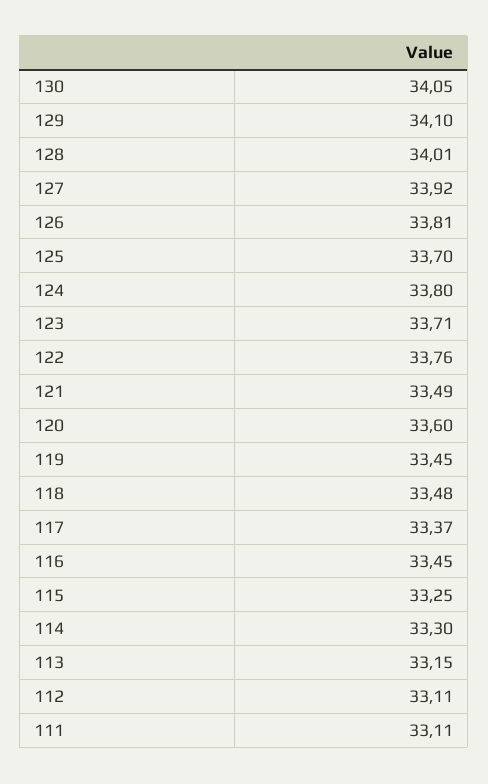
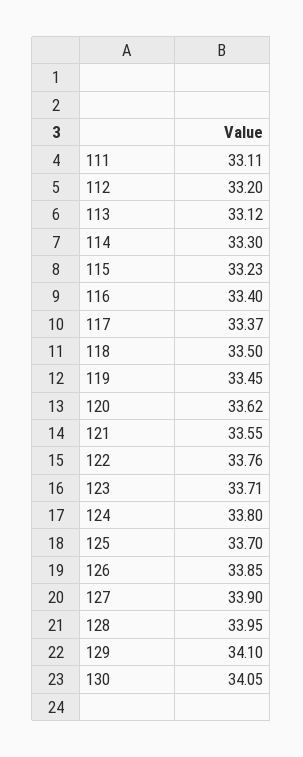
128: 34.01 -> 33.95
127: 33.92 -> 33.9
126: 33.81 -> 33.85
121: 33.49 -> 33.55
120: 33.6 -> 33.62
118: 33.48 -> 33.5
116: 33.45 -> 33.4
115: 33.25 -> 33.23
113: 33.15 -> 33.12
112: 33.11 -> 33.2

